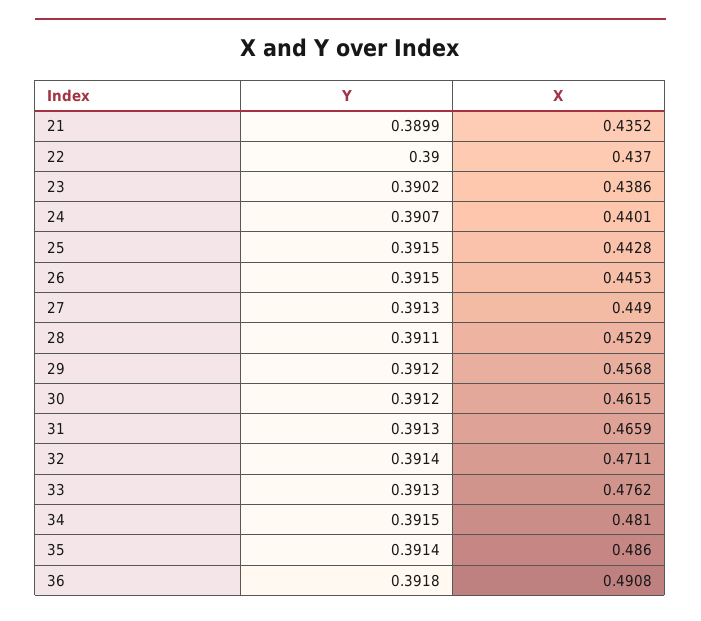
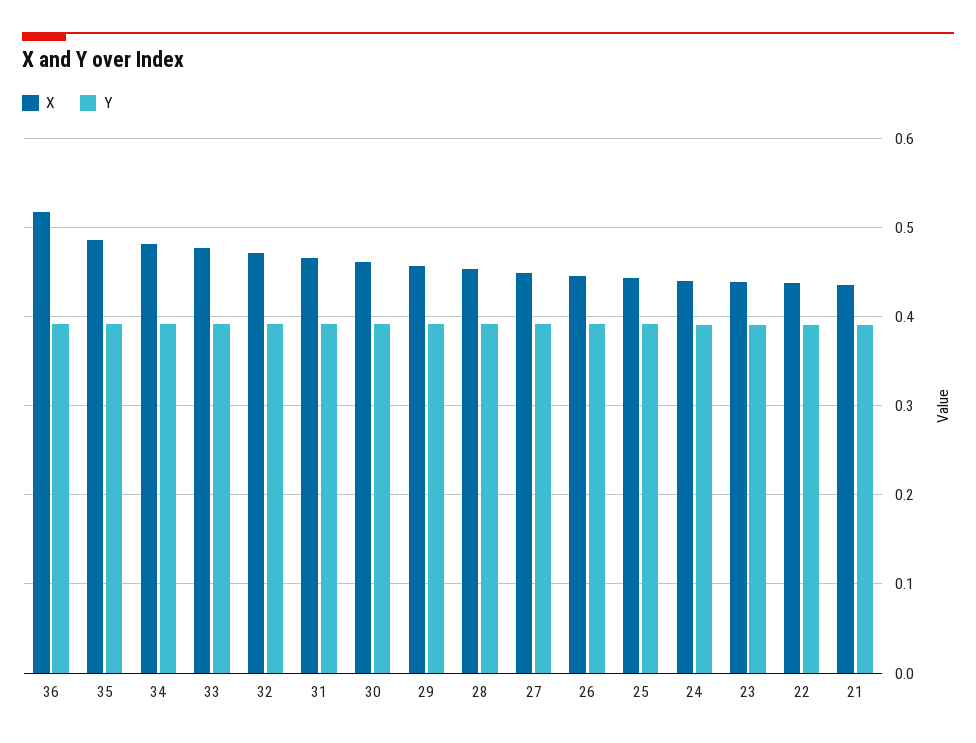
X, 36: 0.4908 -> 0.52

